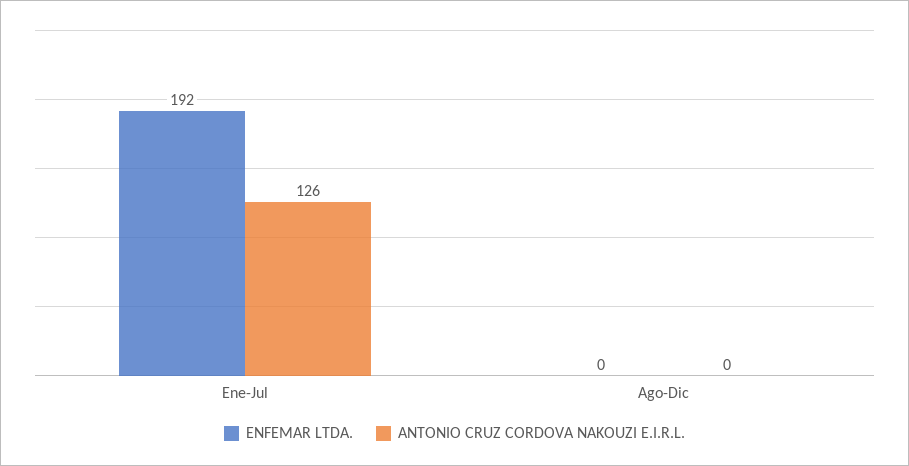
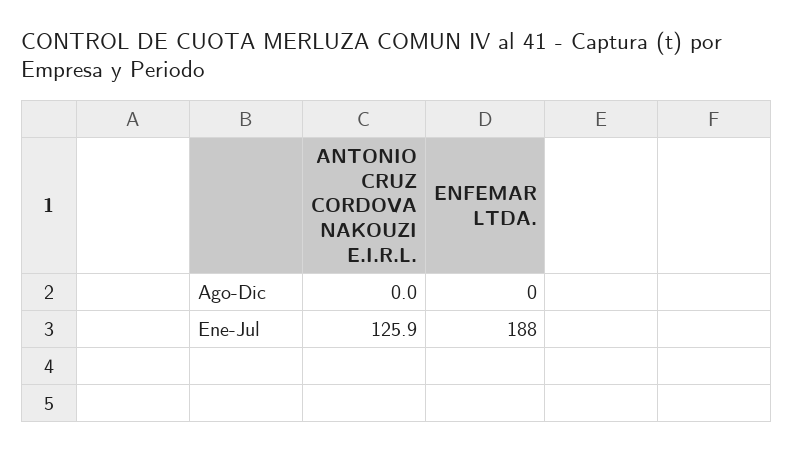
ENFEMAR LTDA., Ene-Jul: 192 -> 188

